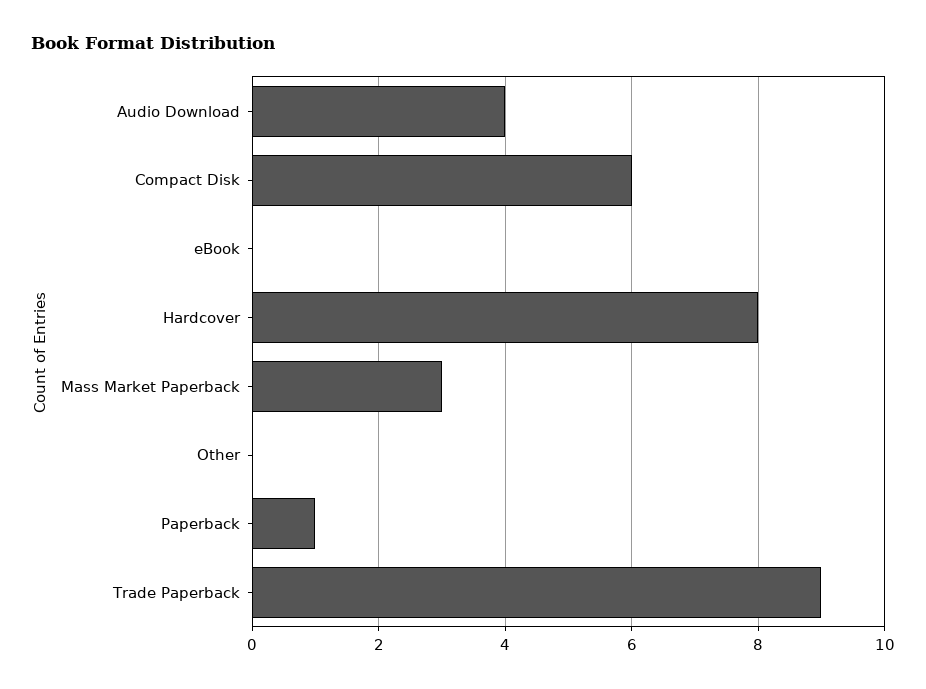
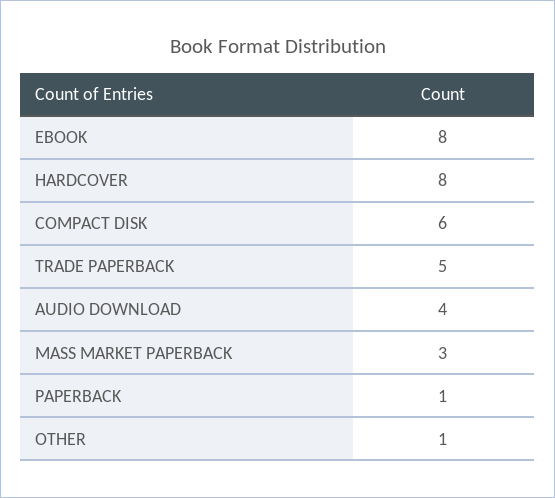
eBook: 0 -> 8
Other: 0 -> 1
Trade Paperback: 9 -> 5

